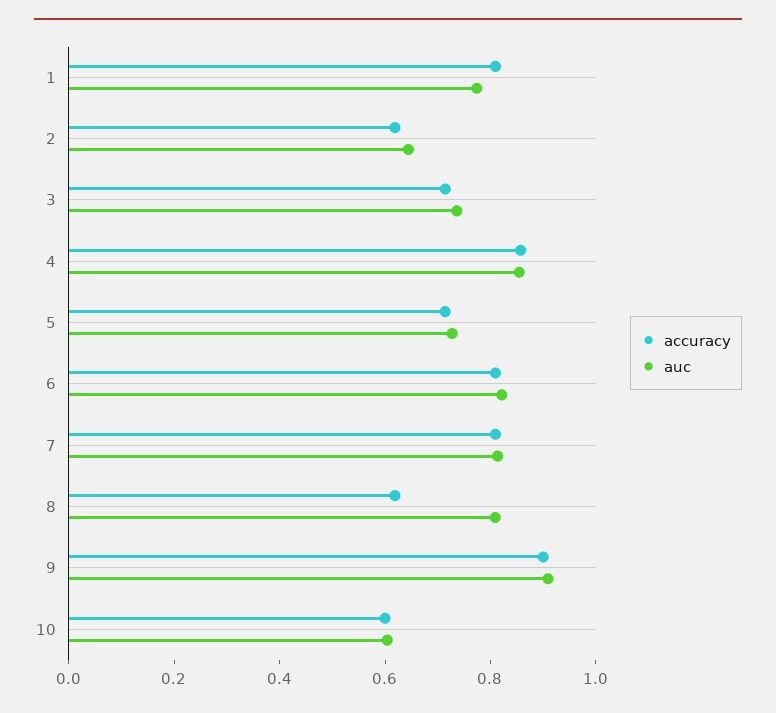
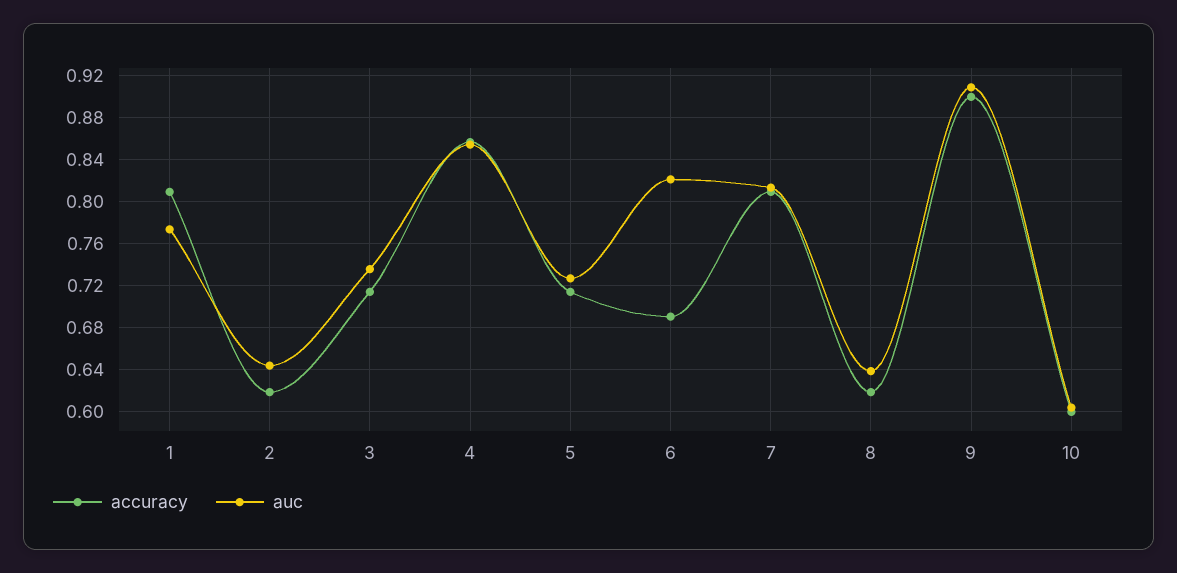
accuracy, 6: 0.8 -> 0.69
auc, 8: 0.8 -> 0.64

